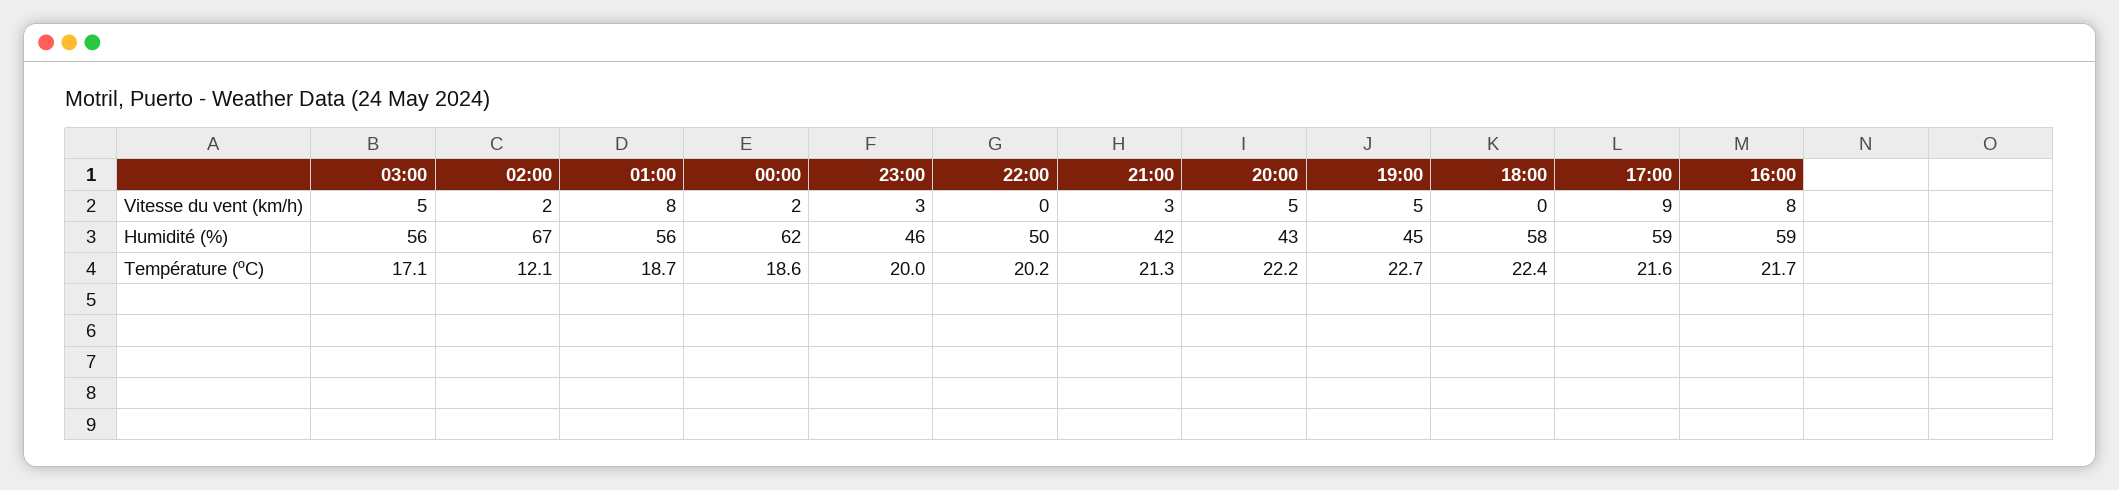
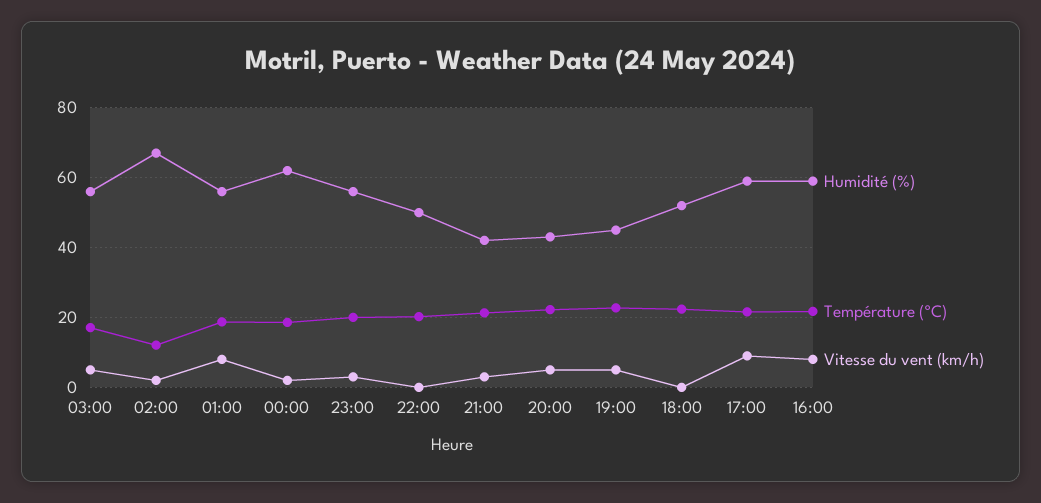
Humidité (%), 23:00: 46 -> 56
Humidité (%), 18:00: 58 -> 52

